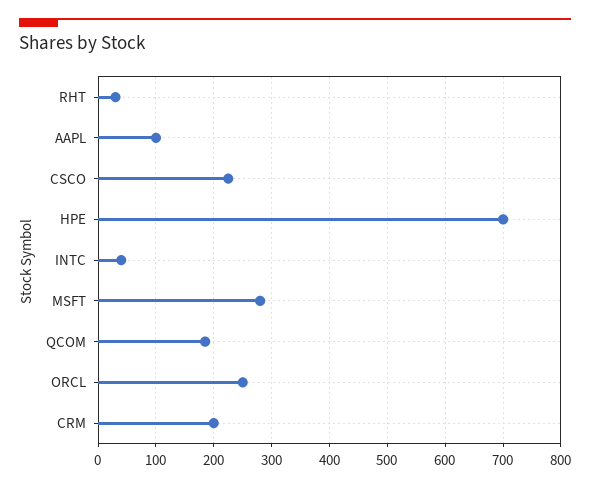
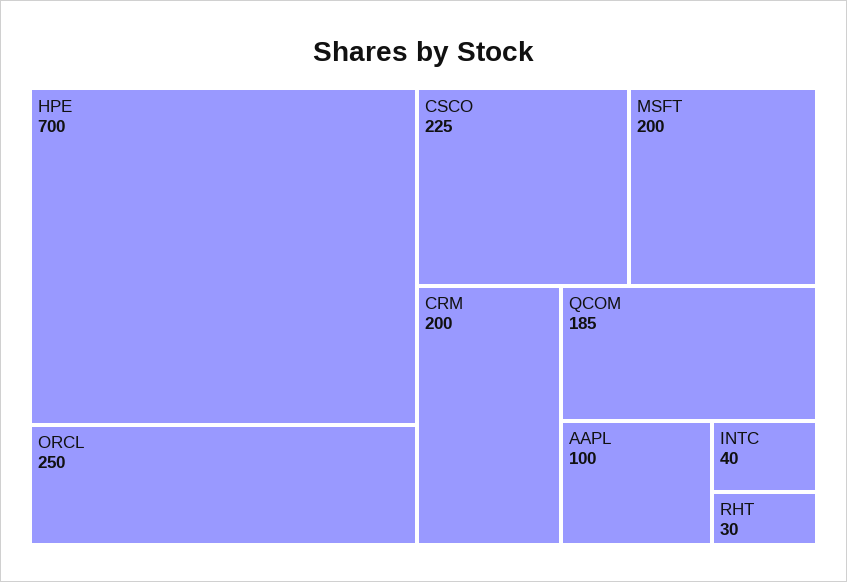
MSFT: 280 -> 200

